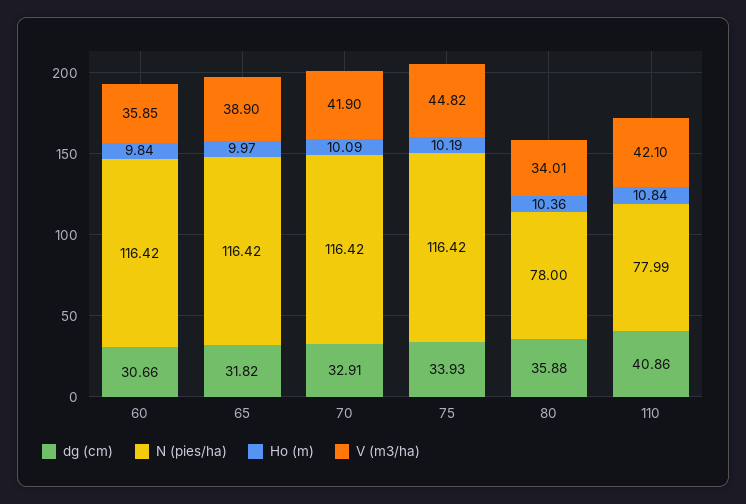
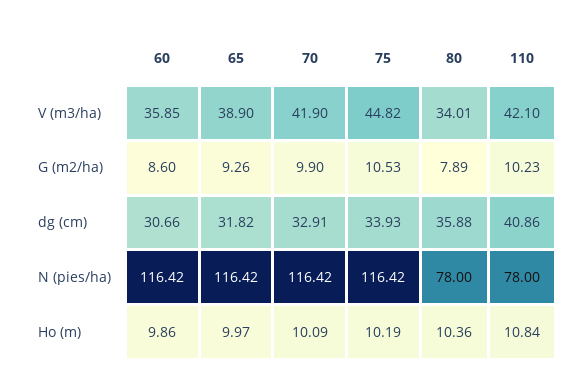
Ho (m), 60: 9.84 -> 9.86
N (pies/ha), 110: 77.99 -> 78
G (m2/ha), 60: none -> 8.6
G (m2/ha), 65: none -> 9.26
G (m2/ha), 70: none -> 9.9
G (m2/ha), 75: none -> 10.53
G (m2/ha), 80: none -> 7.89
G (m2/ha), 110: none -> 10.23

